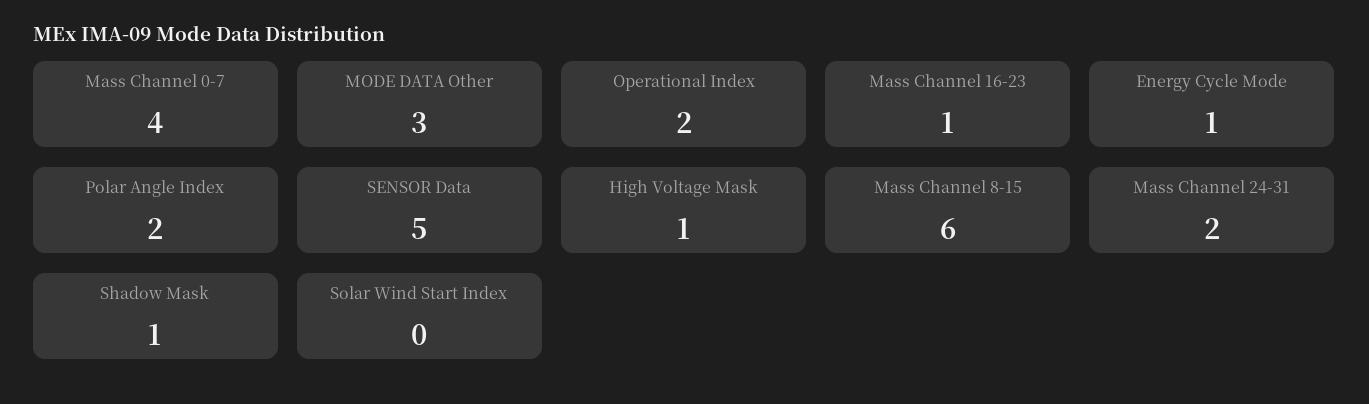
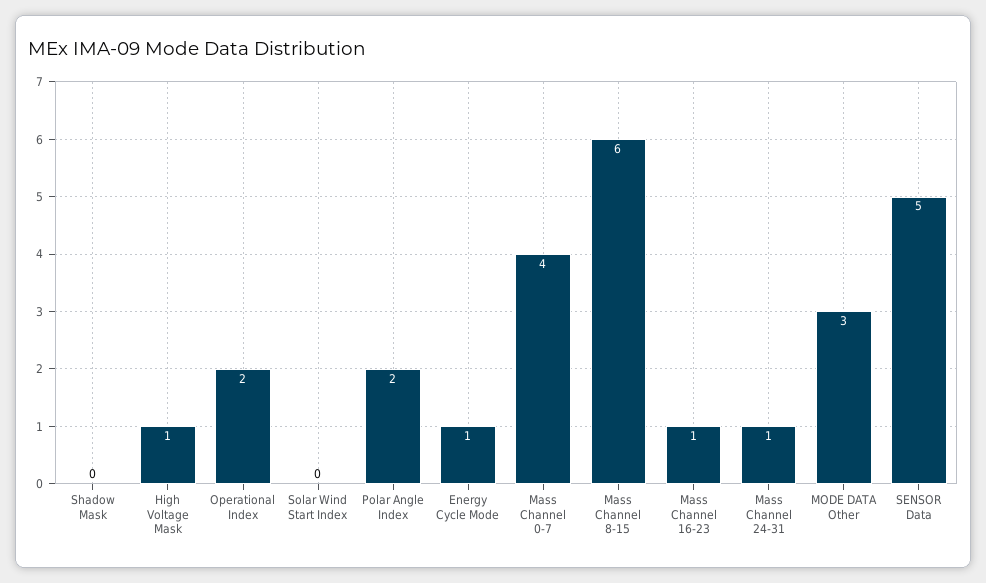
Mass Channel 24-31: 2 -> 1
Shadow Mask: 1 -> 0

